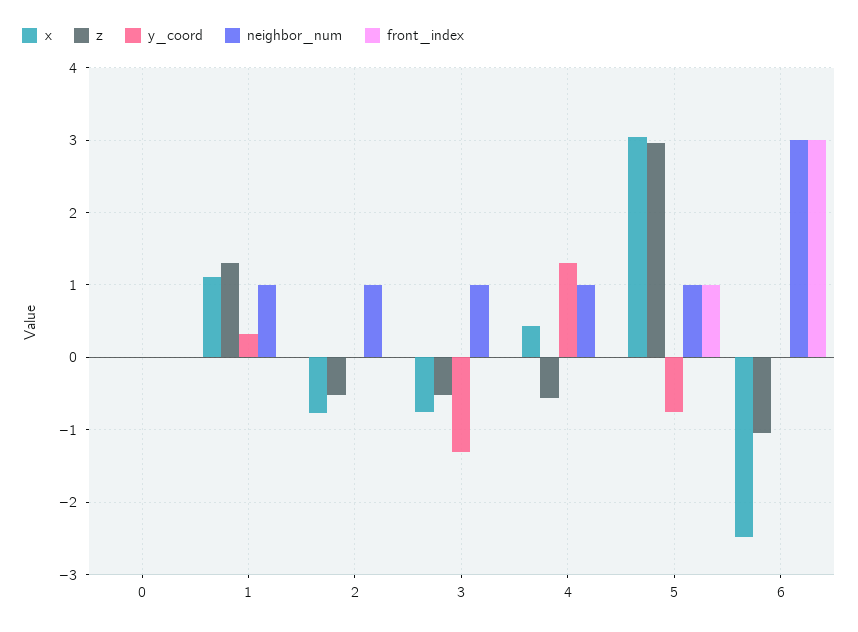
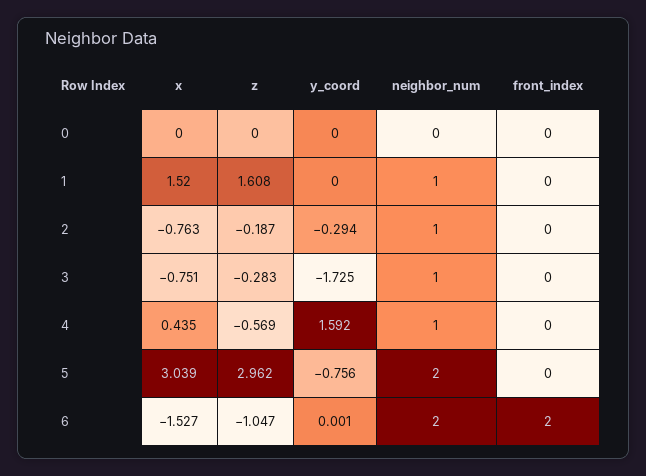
x, 1: 1.1 -> 1.52
z, 1: 1.3 -> 1.608
y_coord, 1: 0.3 -> 0
z, 2: -0.5 -> -0.187
y_coord, 2: 0 -> -0.294
z, 3: -0.5 -> -0.283
y_coord, 3: -1.3 -> -1.725
y_coord, 4: 1.3 -> 1.592
neighbor_num, 5: 1 -> 2
front_index, 5: 1 -> 0
x, 6: -2.5 -> -1.527
neighbor_num, 6: 3 -> 2
front_index, 6: 3 -> 2

